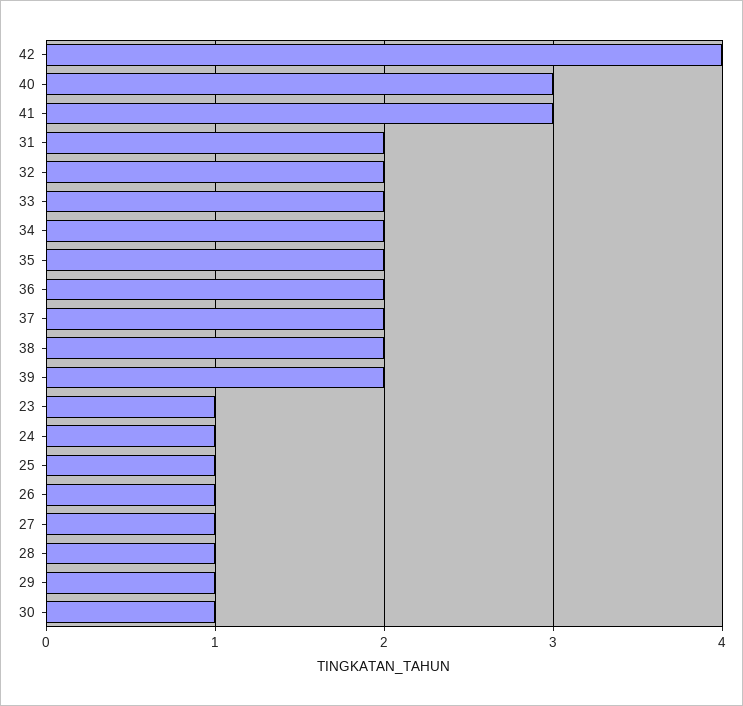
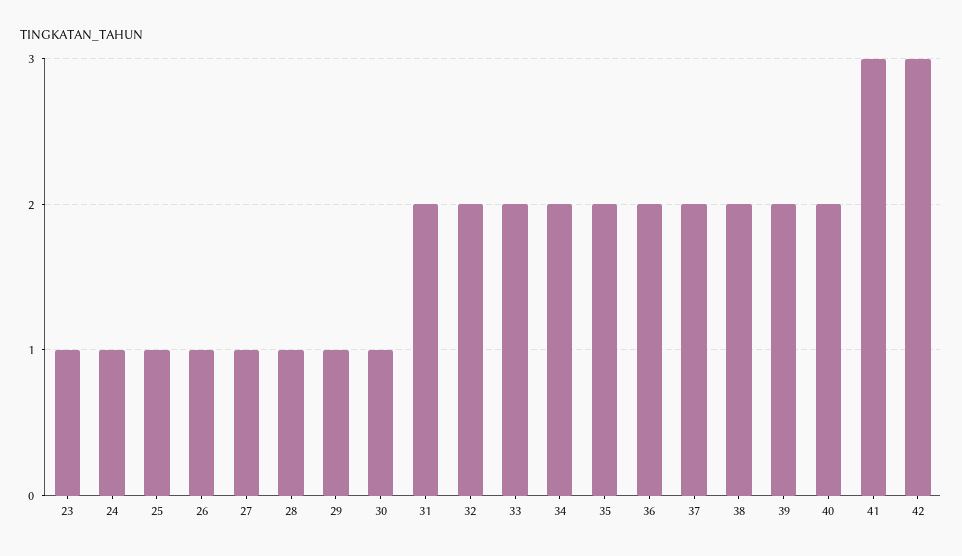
42: 4 -> 3
40: 3 -> 2

